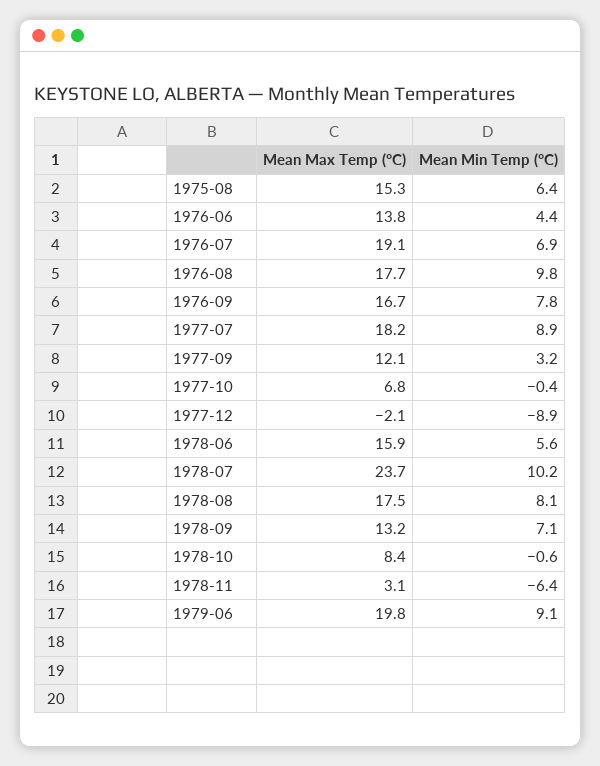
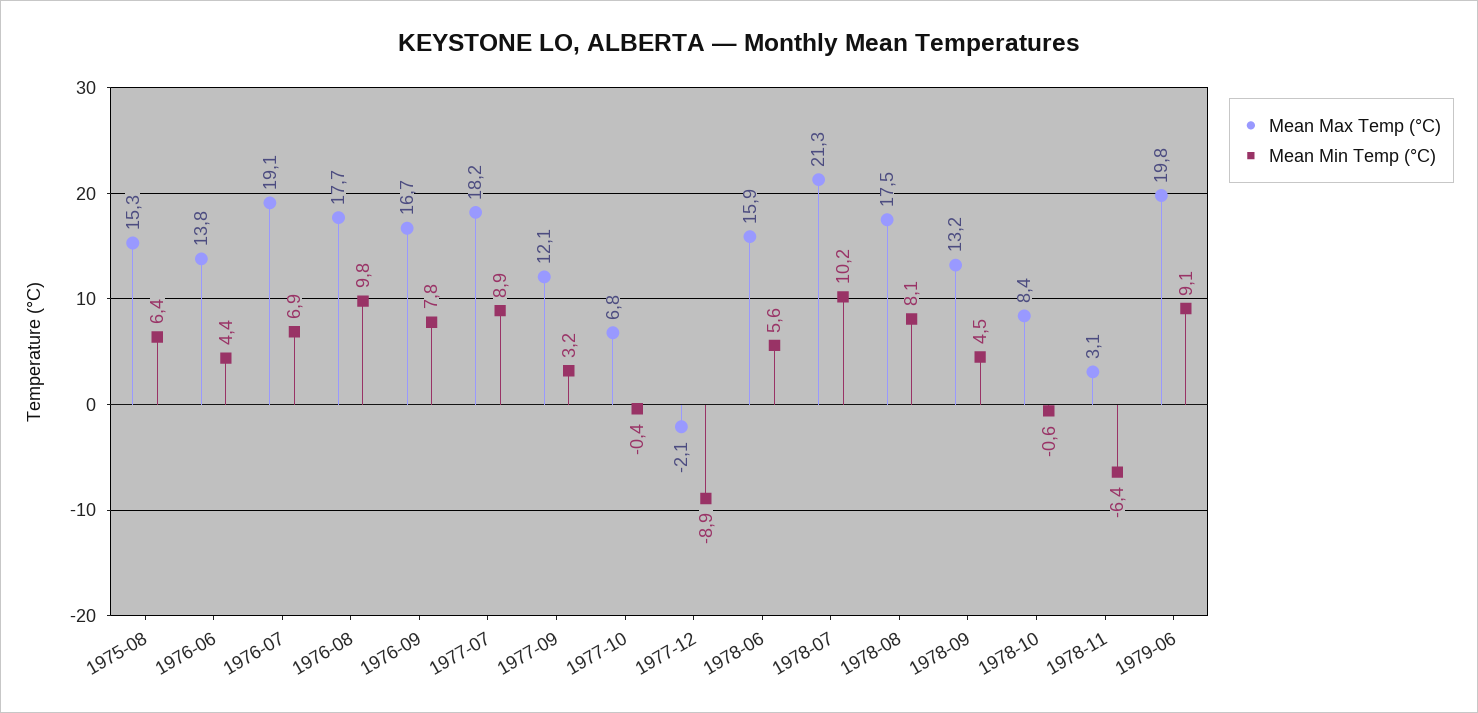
Mean Max Temp (°C), 1978-07: 23.7 -> 21.3
Mean Min Temp (°C), 1978-09: 7.1 -> 4.5

